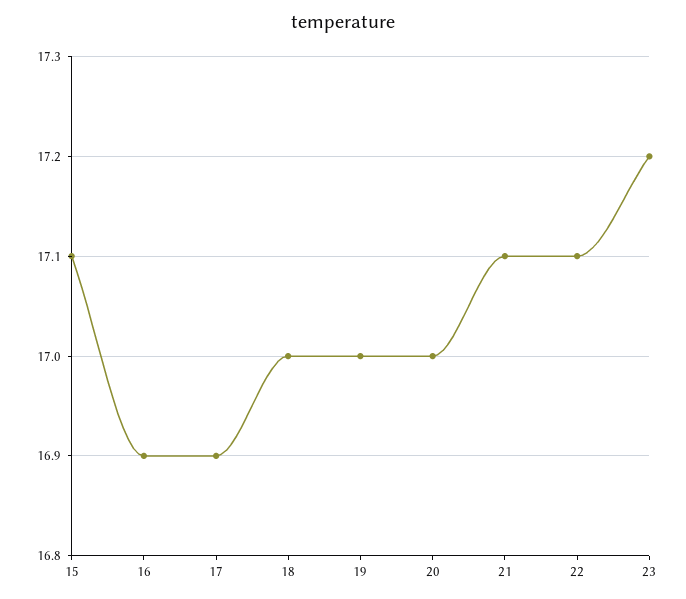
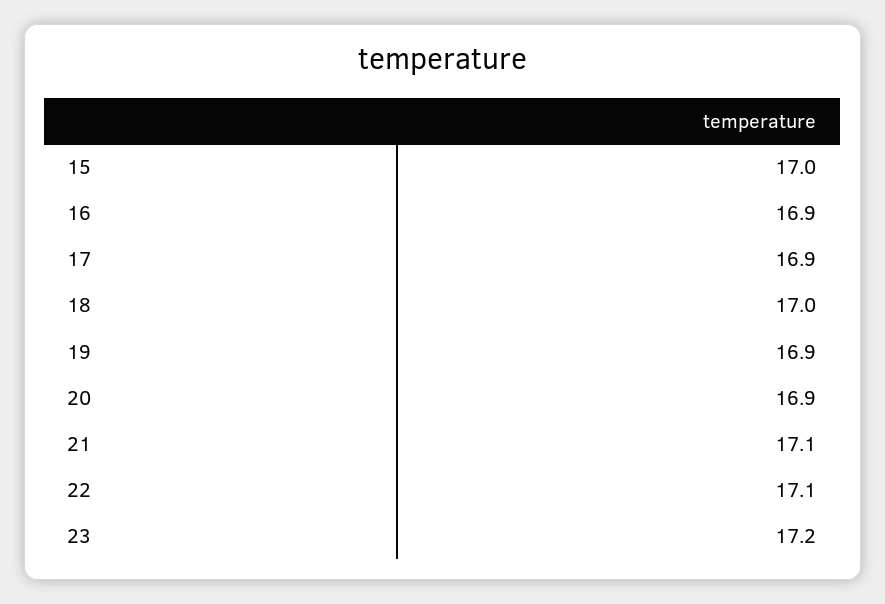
15: 17.1 -> 17
19: 17 -> 16.9
20: 17 -> 16.9

